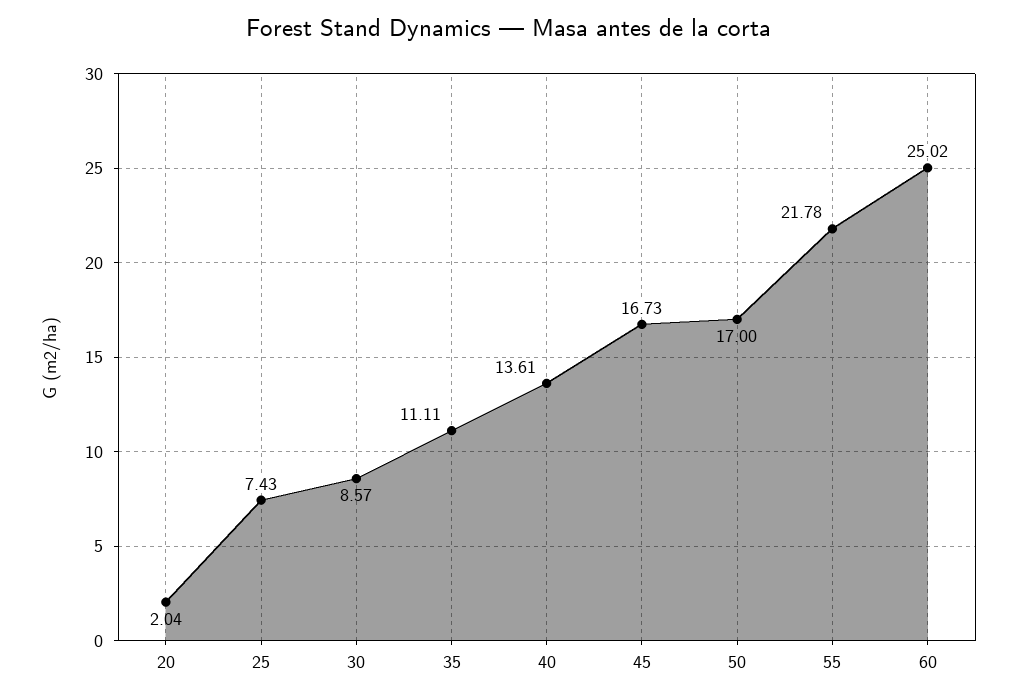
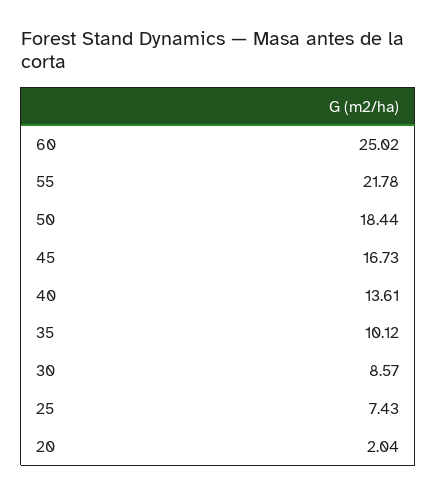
35: 11.11 -> 10.12
50: 17 -> 18.44

